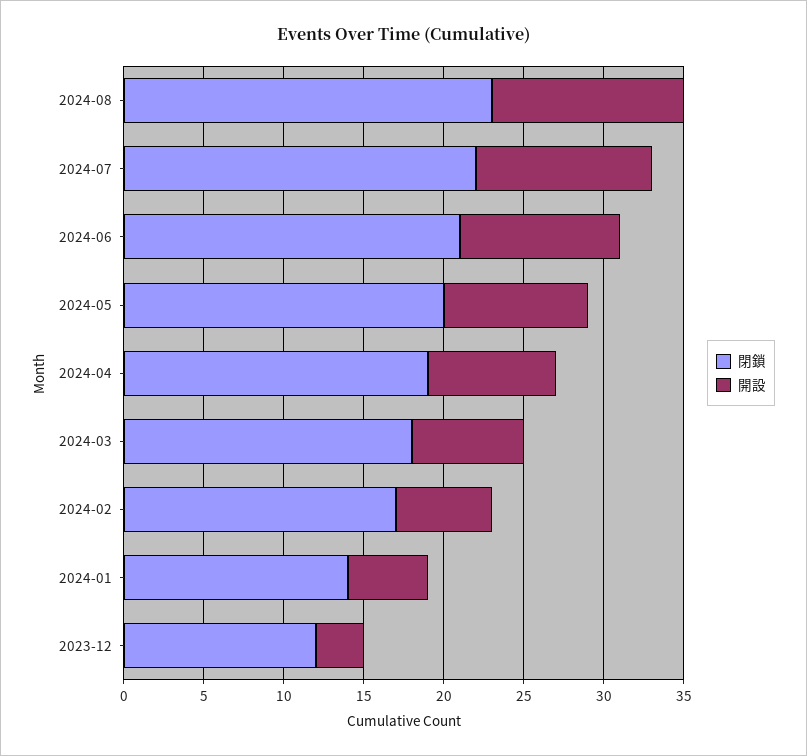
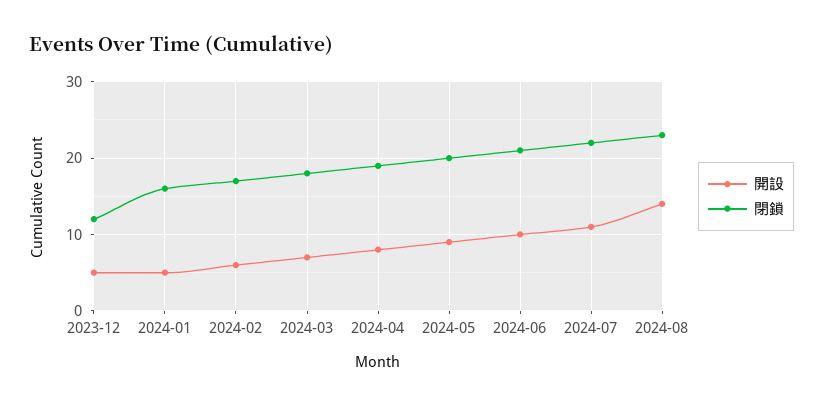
開設, 2024-08: 12 -> 14
閉鎖, 2024-01: 14 -> 16
開設, 2023-12: 3 -> 5

